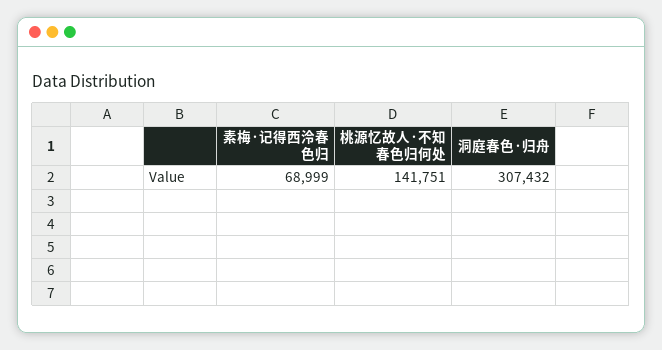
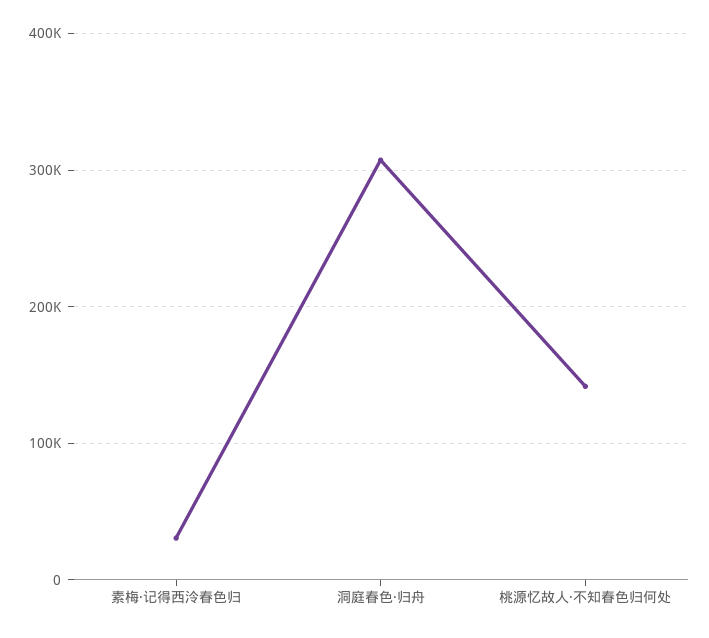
素梅·记得西泠春色归: 68999 -> 30000

